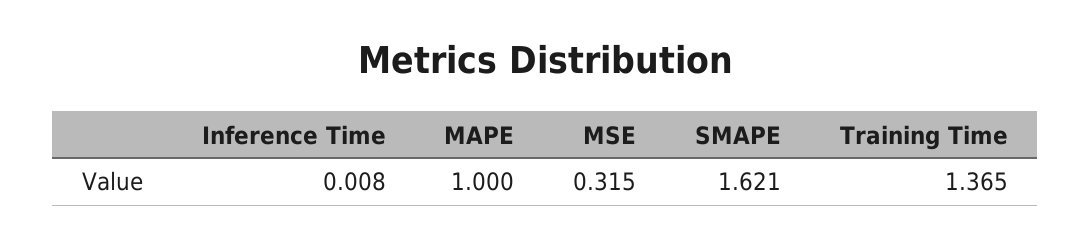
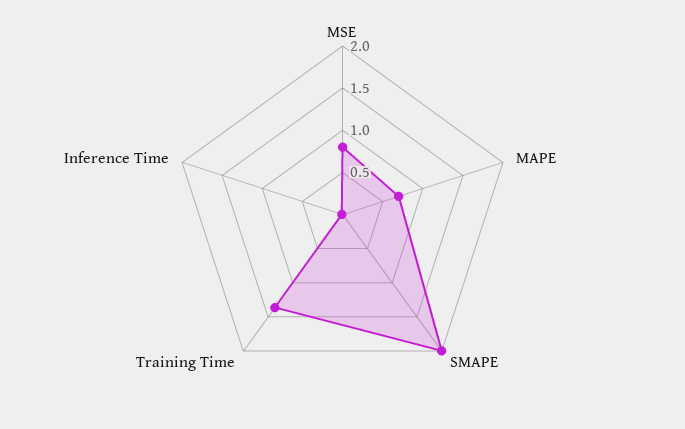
MAPE: 1 -> 0.7
MSE: 0.315 -> 0.8
SMAPE: 1.621 -> 2

